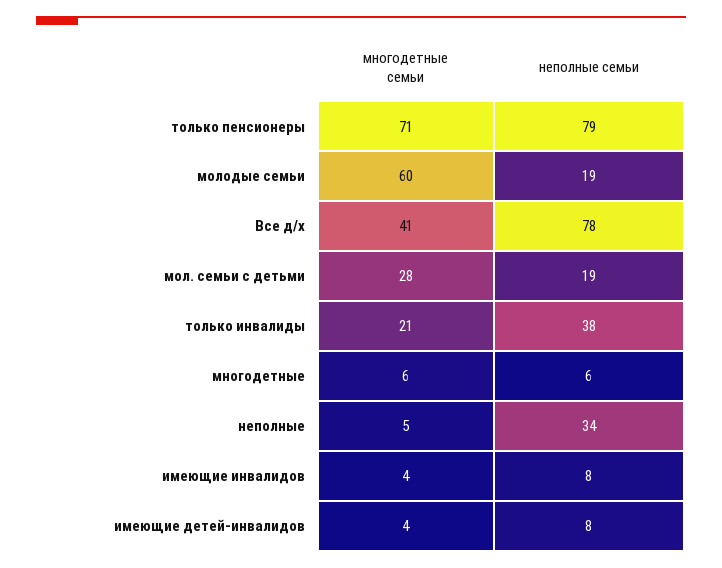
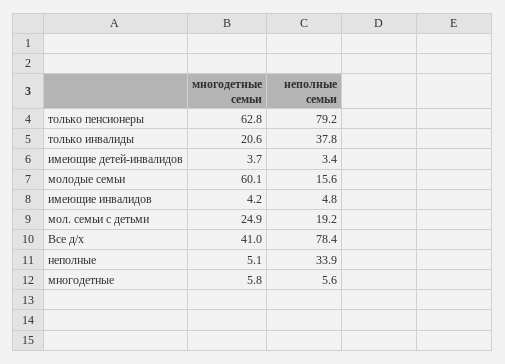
многодетные семьи, только пенсионеры: 71 -> 62.8
неполные семьи, молодые семьи: 19 -> 15.6
многодетные семьи, мол. семьи с детьми: 28 -> 24.9
неполные семьи, имеющие инвалидов: 8 -> 4.8
неполные семьи, имеющие детей-инвалидов: 8 -> 3.4

